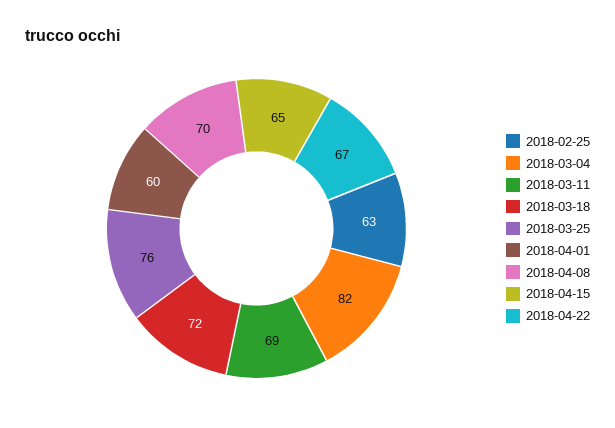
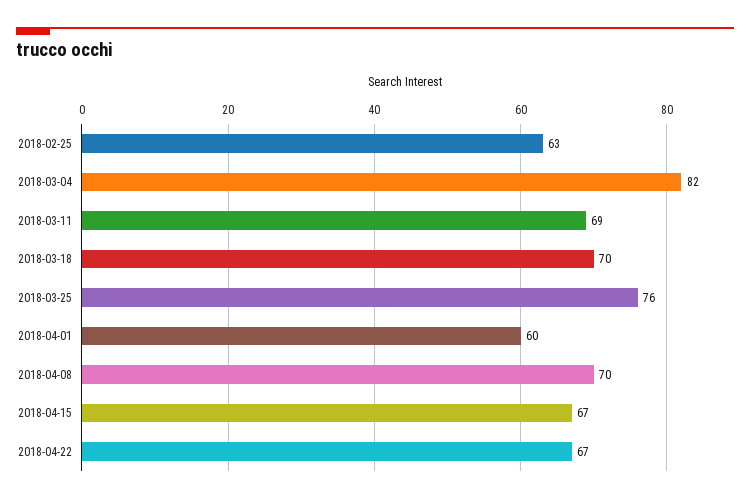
2018-03-18: 72 -> 70
2018-04-15: 65 -> 67

